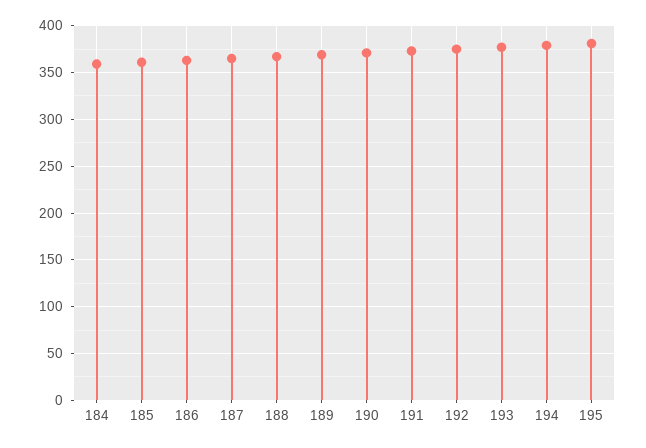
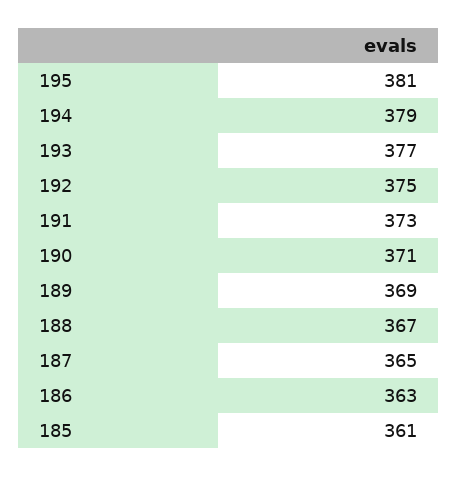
184: 360 -> none

